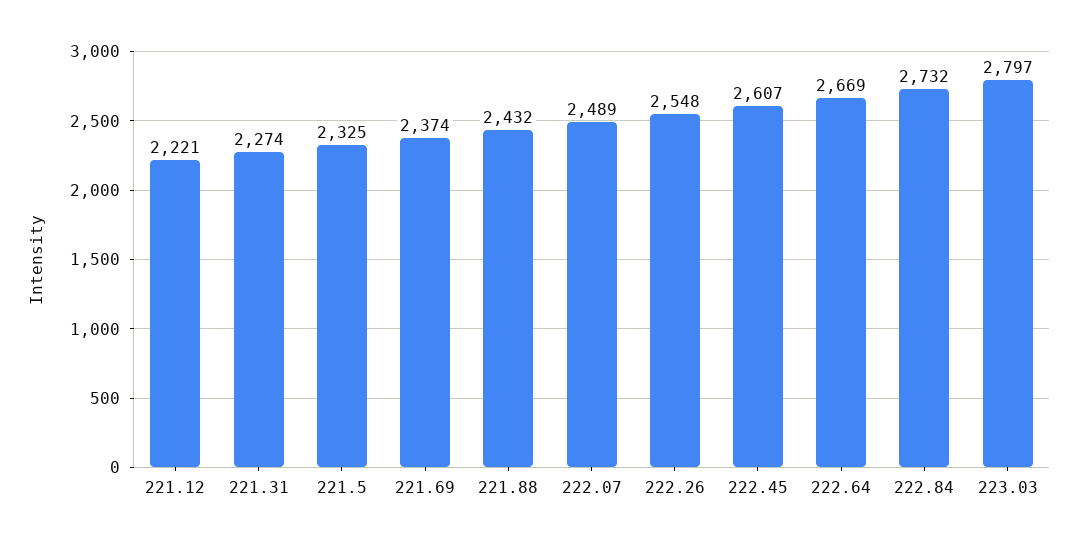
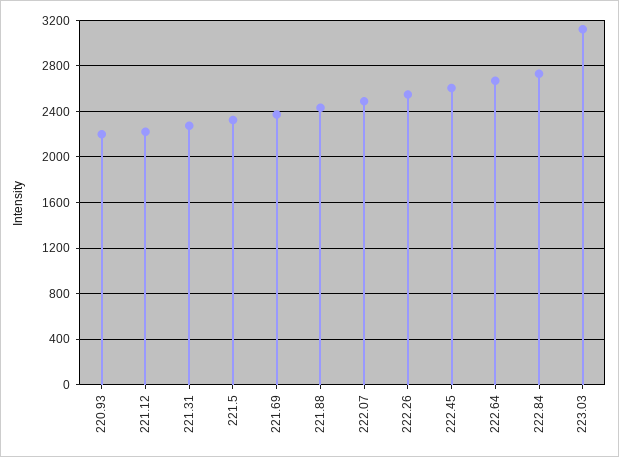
223.03: 2797 -> 3100
220.93: none -> 2200

